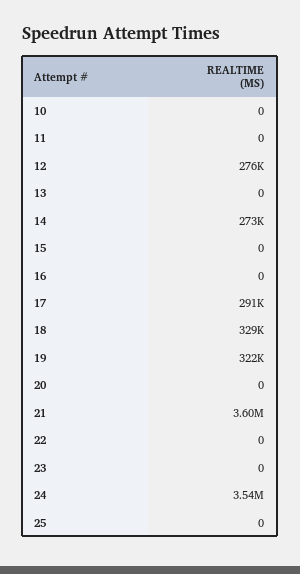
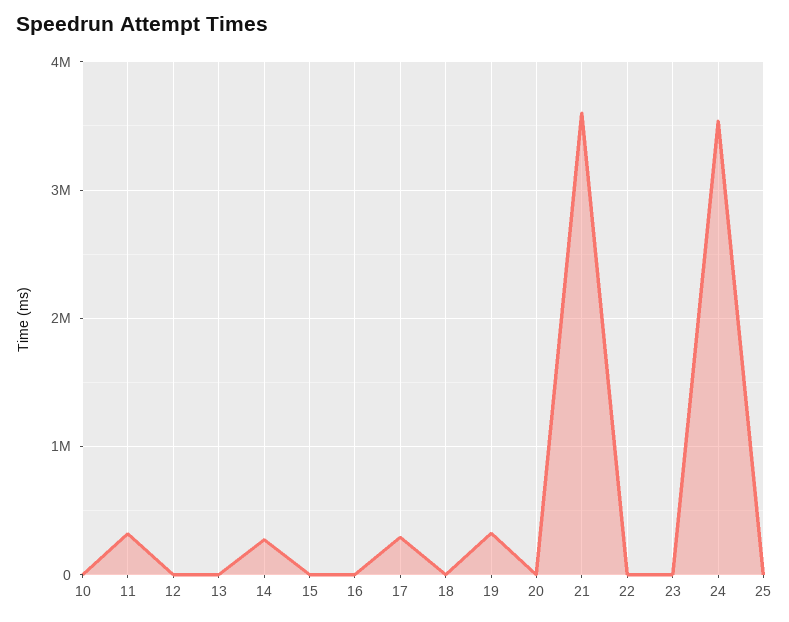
11: 0 -> 300000
12: 276000 -> 0
18: 329000 -> 0

